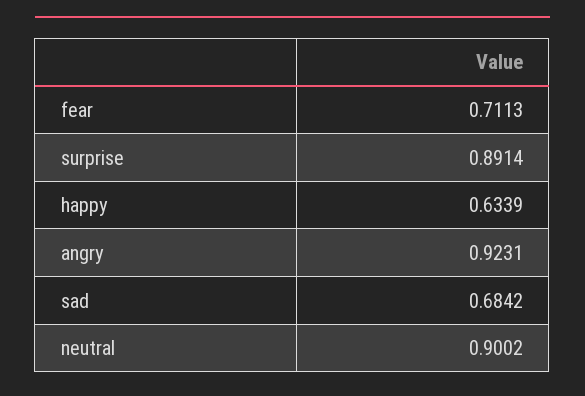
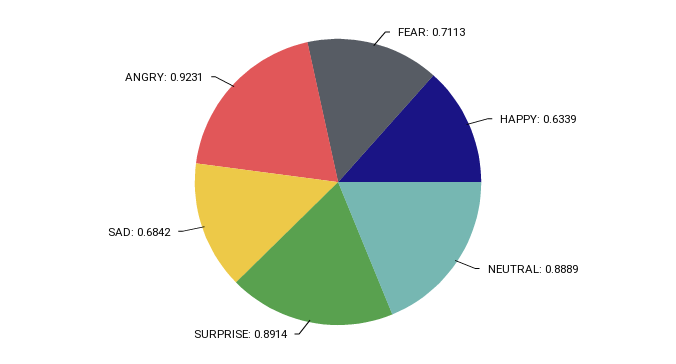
neutral: 0.9002 -> 0.8889

